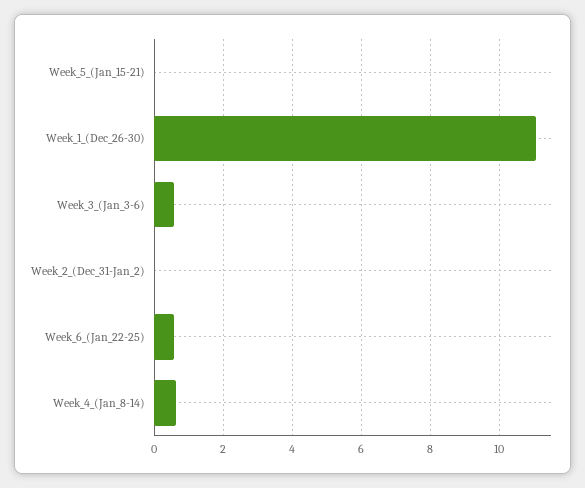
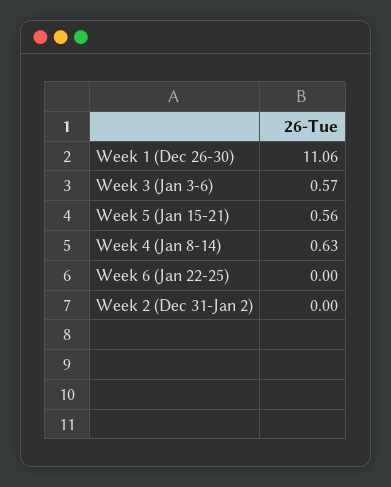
Week_5_(Jan_15-21): 0 -> 0.56
Week_6_(Jan_22-25): 0.6 -> 0

